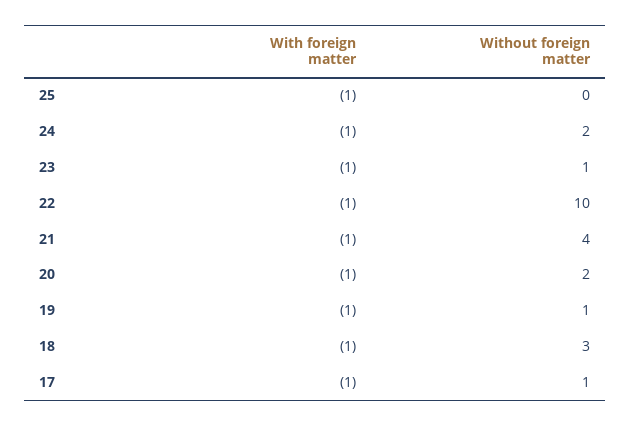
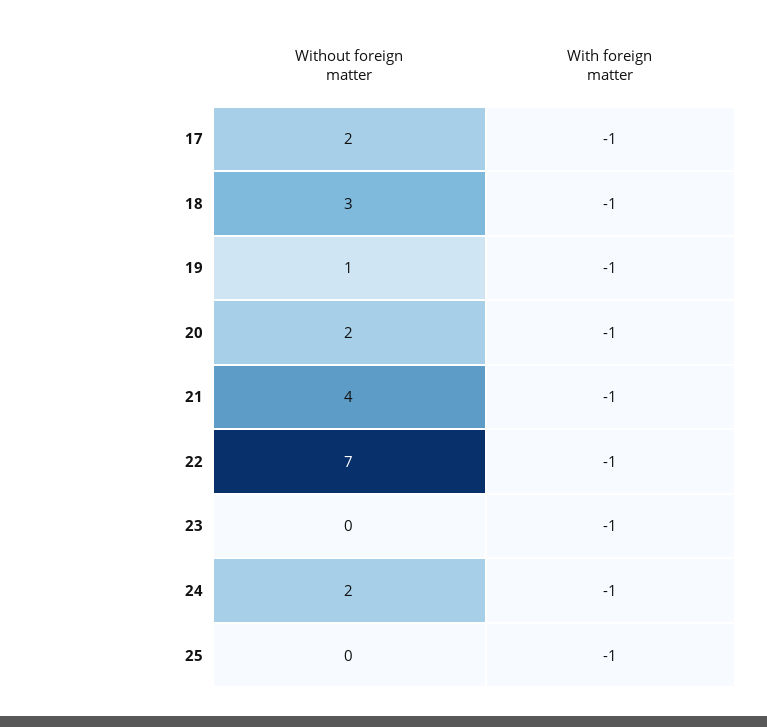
Without foreign matter, 23: 1 -> 0
Without foreign matter, 22: 10 -> 7
Without foreign matter, 17: 1 -> 2

